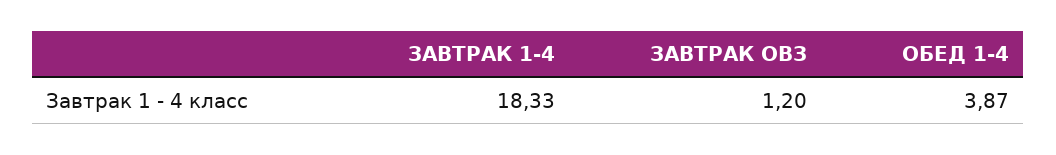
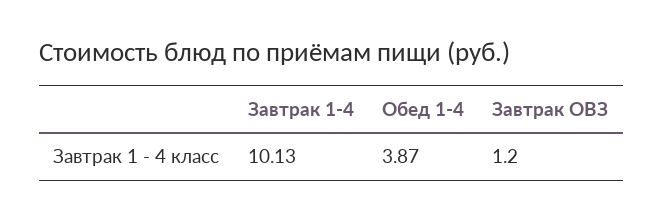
ЗАВТРАК 1-4: 18.33 -> 10.13

